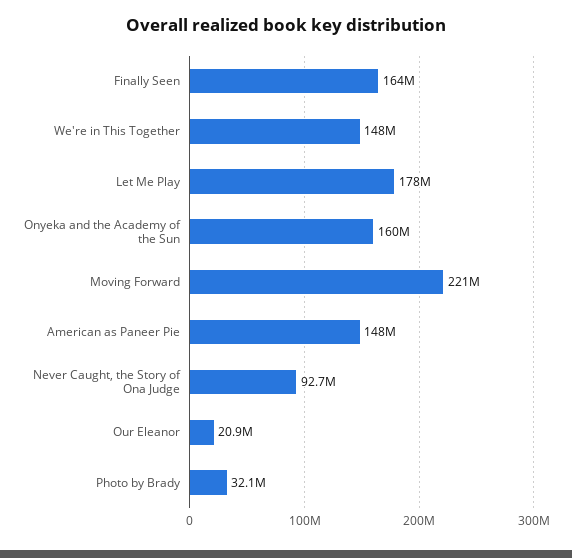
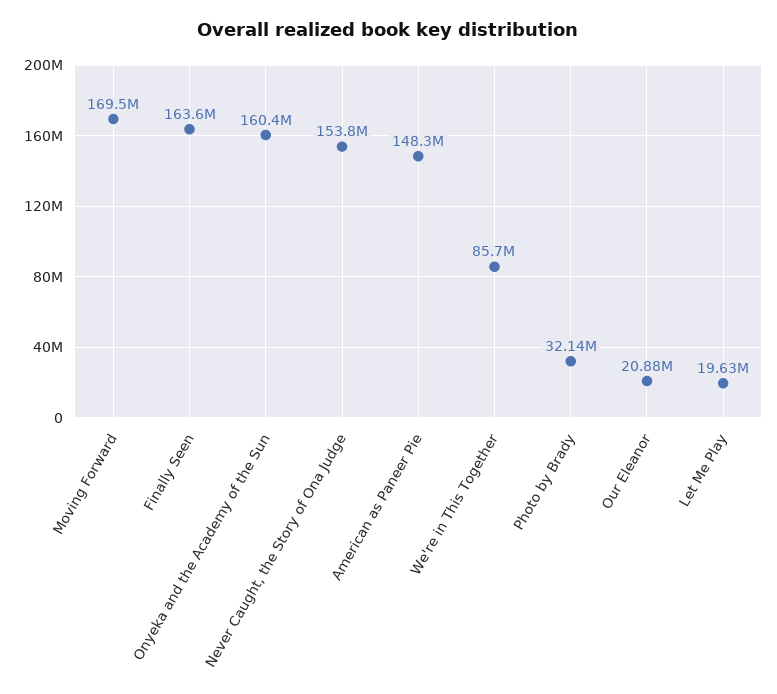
We're in This Together: 148000000 -> 85700000
Let Me Play: 178000000 -> 19630000
Moving Forward: 221000000 -> 169500000
Never Caught, the Story of Ona Judge: 92700000 -> 153800000

